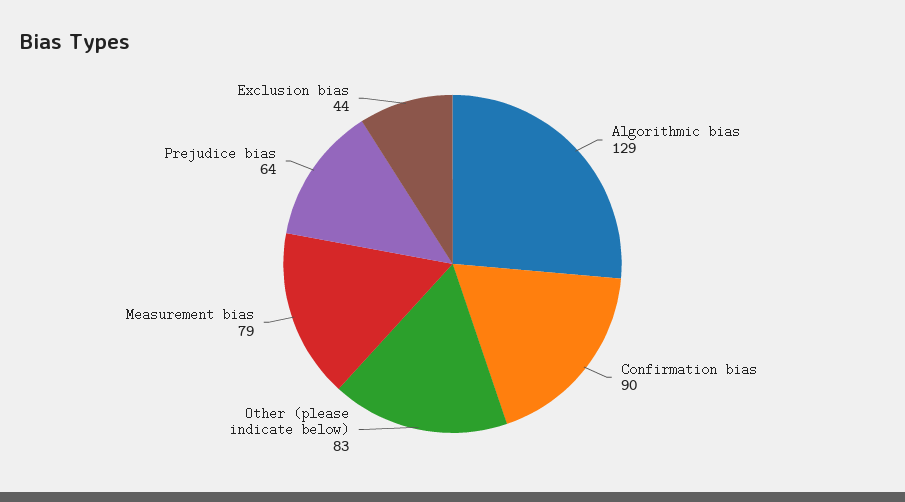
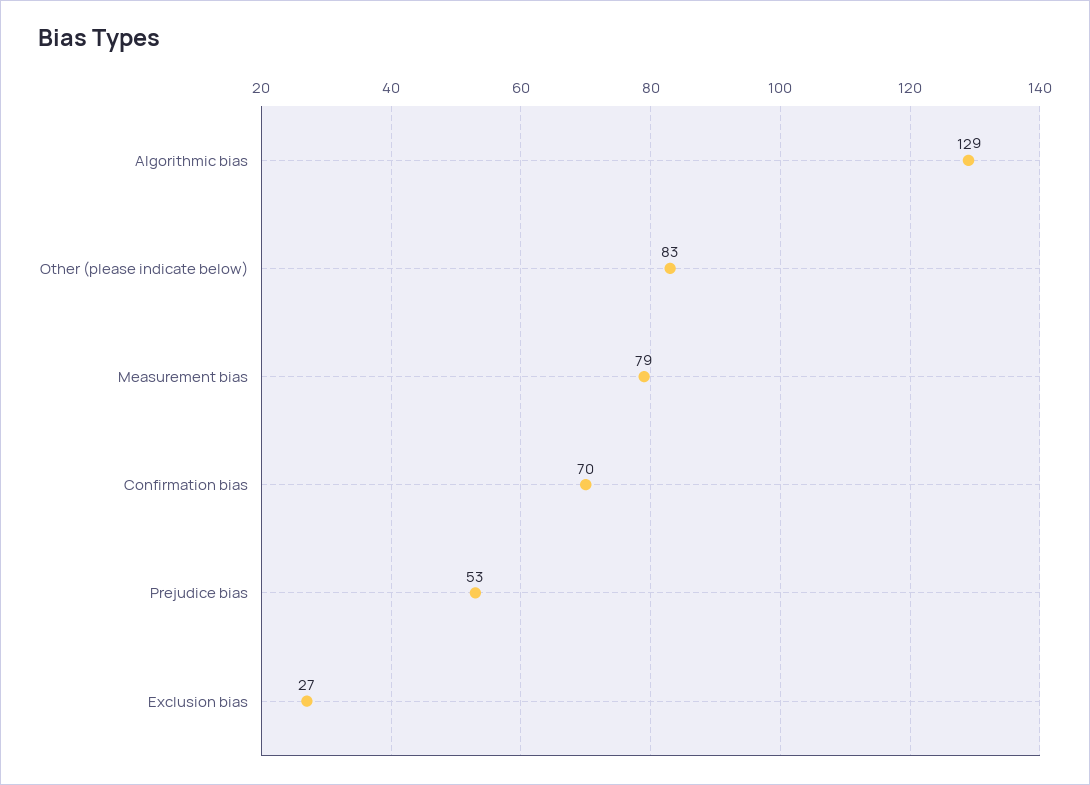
Confirmation bias: 90 -> 70
Prejudice bias: 64 -> 53
Exclusion bias: 44 -> 27

